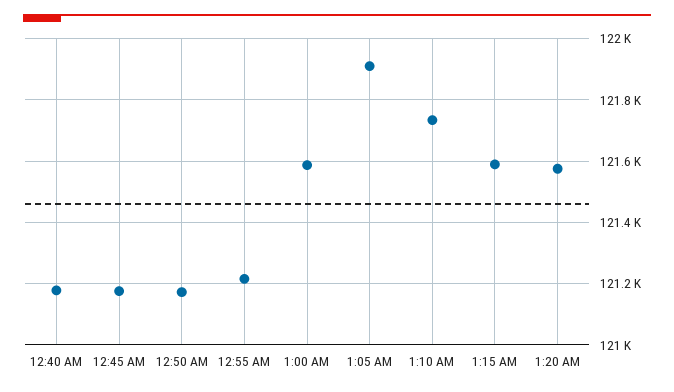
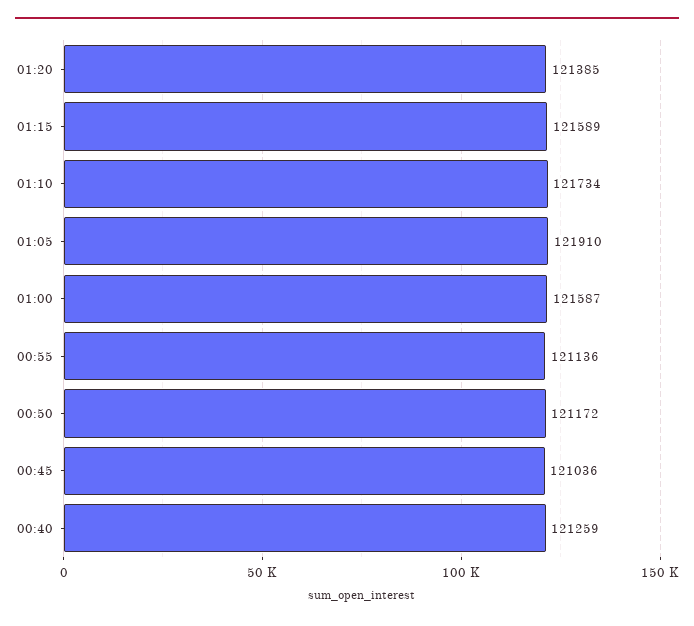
12:40 AM: 121180 -> 121259
12:45 AM: 121180 -> 121036
12:55 AM: 121220 -> 121136
1:20 AM: 121580 -> 121385

